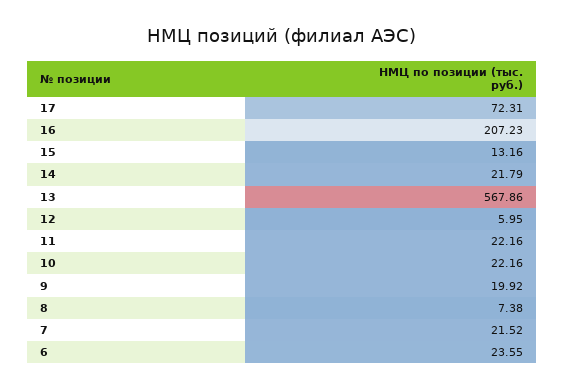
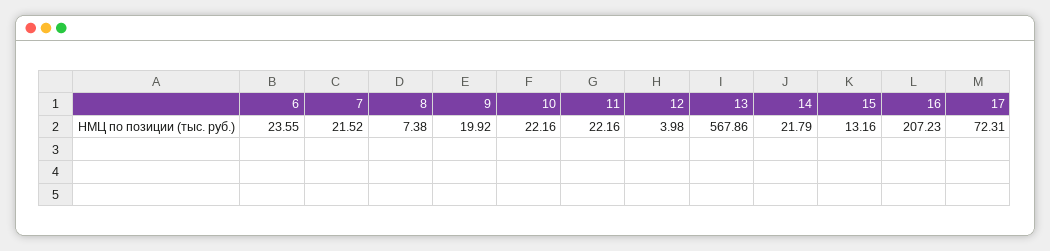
12: 5.95 -> 3.98

